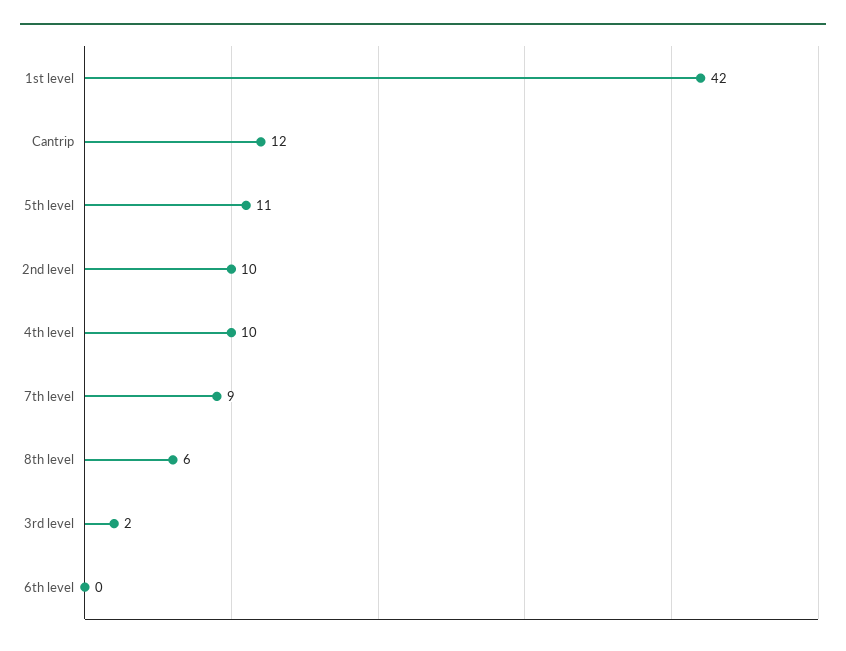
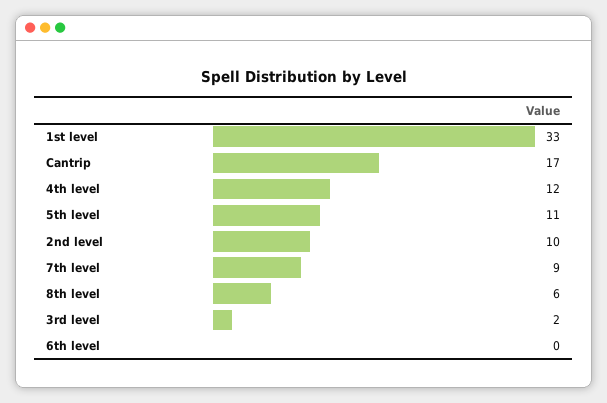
1st level: 42 -> 33
Cantrip: 12 -> 17
4th level: 10 -> 12

